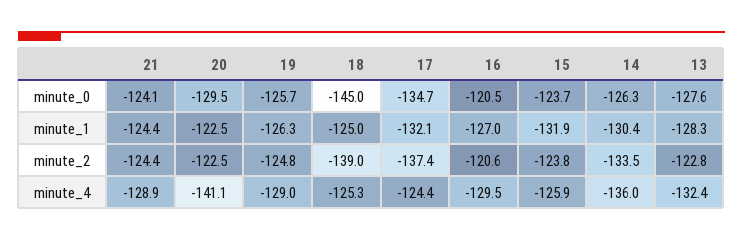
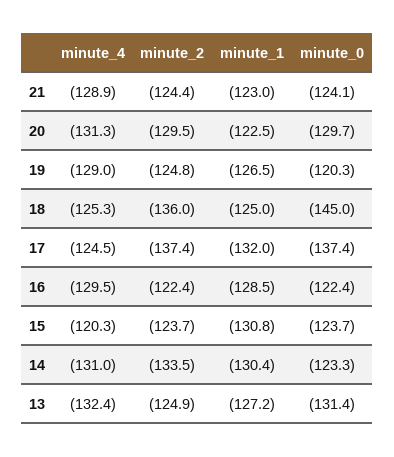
20, minute_0: -129.5 -> -129.7
19, minute_0: -125.7 -> -120.3
17, minute_0: -134.7 -> -137.4
16, minute_0: -120.5 -> -122.4
14, minute_0: -126.3 -> -123.3
13, minute_0: -127.6 -> -131.4
21, minute_1: -124.4 -> -123
19, minute_1: -126.3 -> -126.5
17, minute_1: -132.1 -> -132
16, minute_1: -127 -> -128.5
15, minute_1: -131.9 -> -130.8
13, minute_1: -128.3 -> -127.2
20, minute_2: -122.5 -> -129.5
18, minute_2: -139 -> -136
16, minute_2: -120.6 -> -122.4
15, minute_2: -123.8 -> -123.7
13, minute_2: -122.8 -> -124.9
20, minute_4: -141.1 -> -131.3
17, minute_4: -124.4 -> -124.5
15, minute_4: -125.9 -> -120.3
14, minute_4: -136 -> -131

